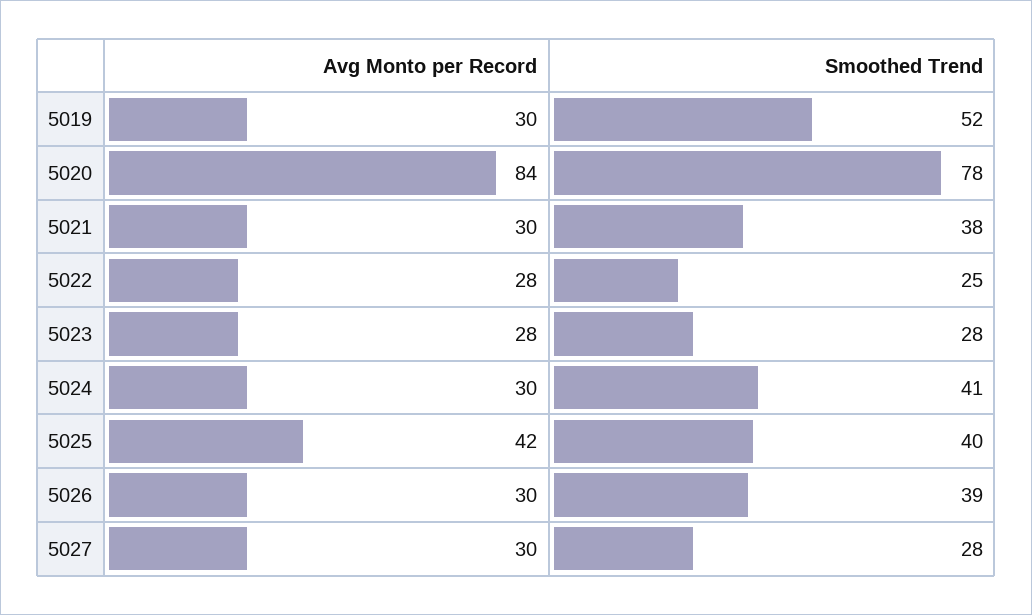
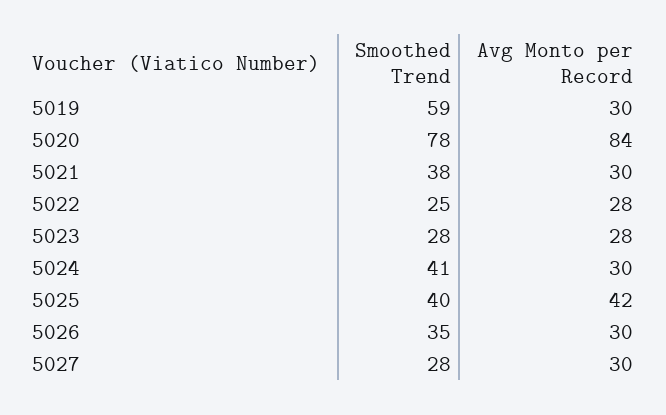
Smoothed Trend, 5019: 52 -> 59
Smoothed Trend, 5026: 39 -> 35

